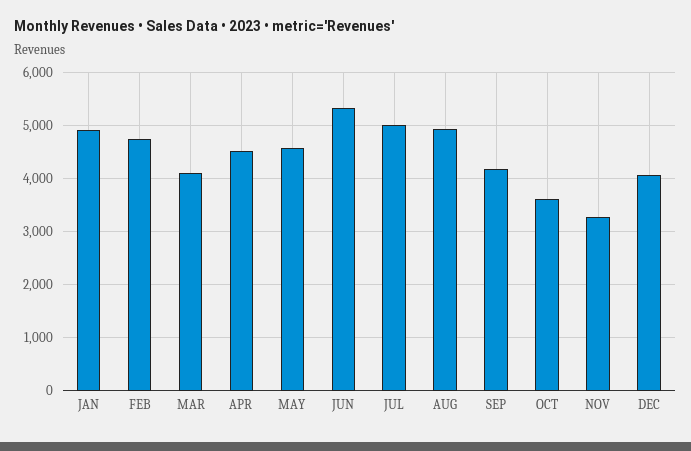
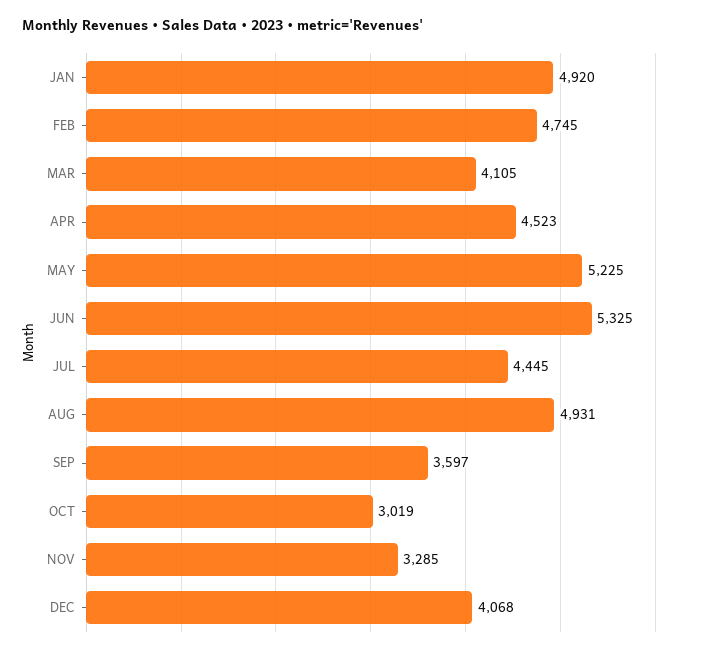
MAY: 4600 -> 5225
JUL: 5000 -> 4445
SEP: 4200 -> 3597
OCT: 3600 -> 3019

